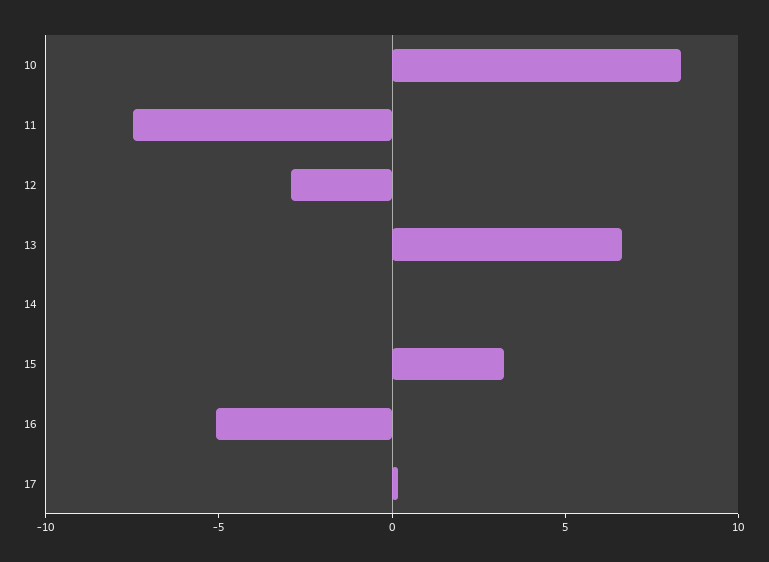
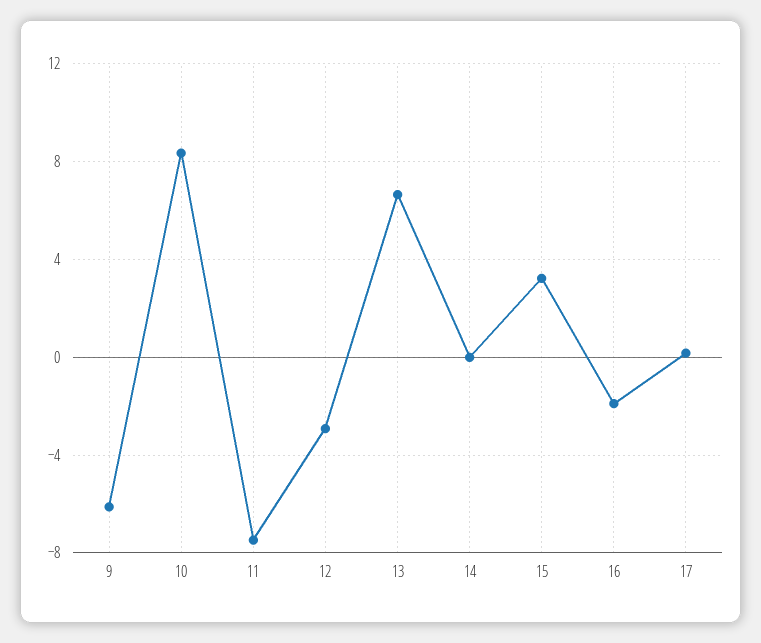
16: -5 -> -2
9: none -> -6

